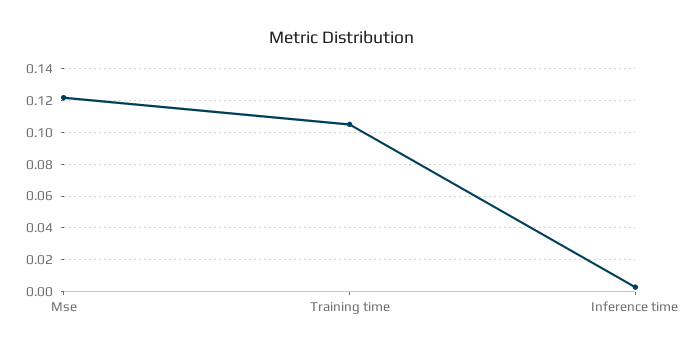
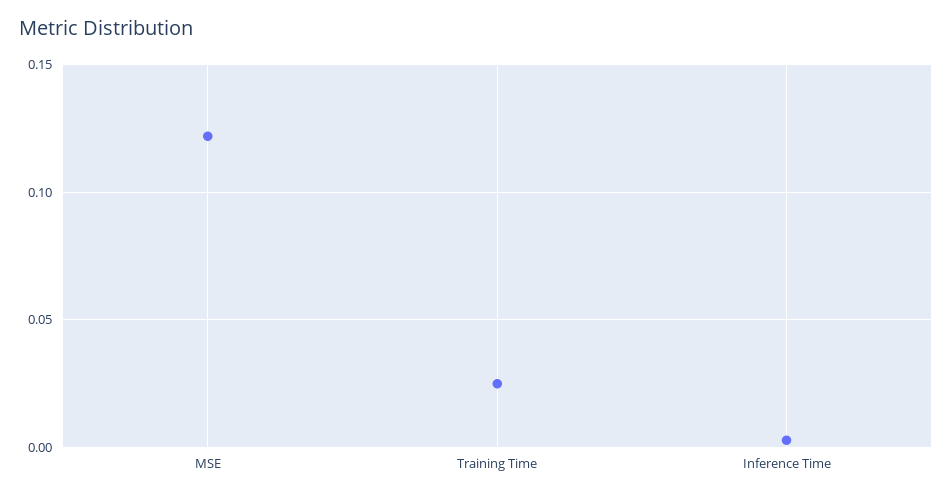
Training time: 0.105 -> 0.025

